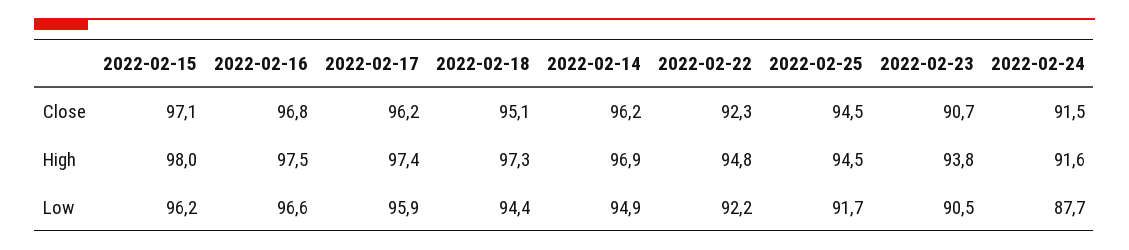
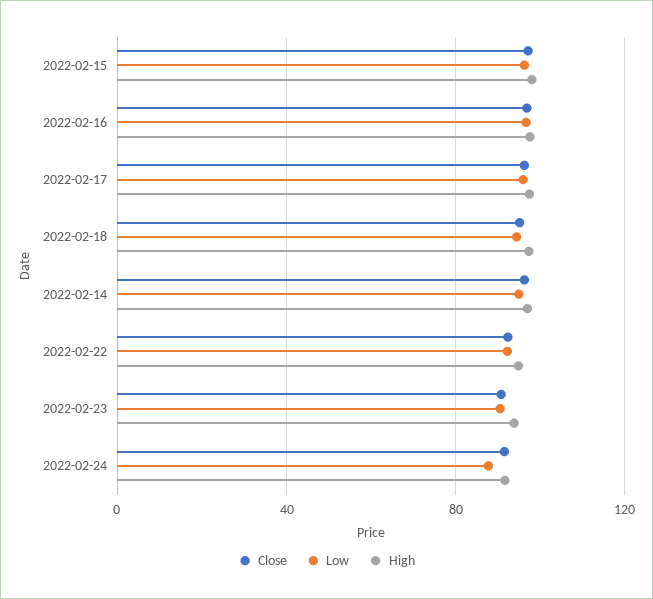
Close, 2022-02-25: 94.5 -> none
High, 2022-02-25: 94.5 -> none
Low, 2022-02-25: 91.7 -> none

